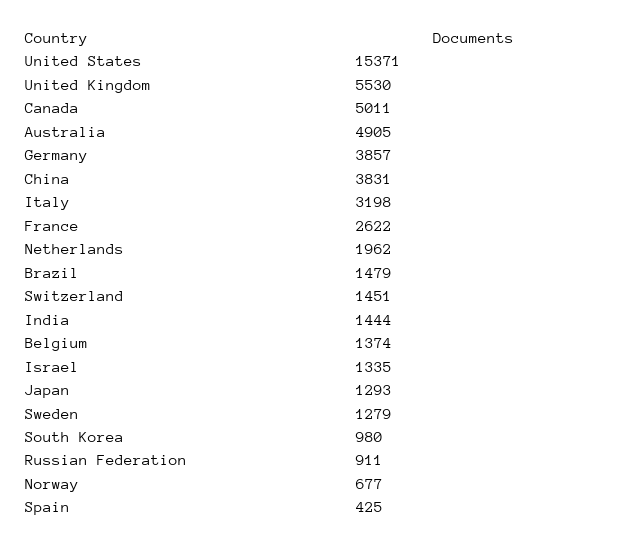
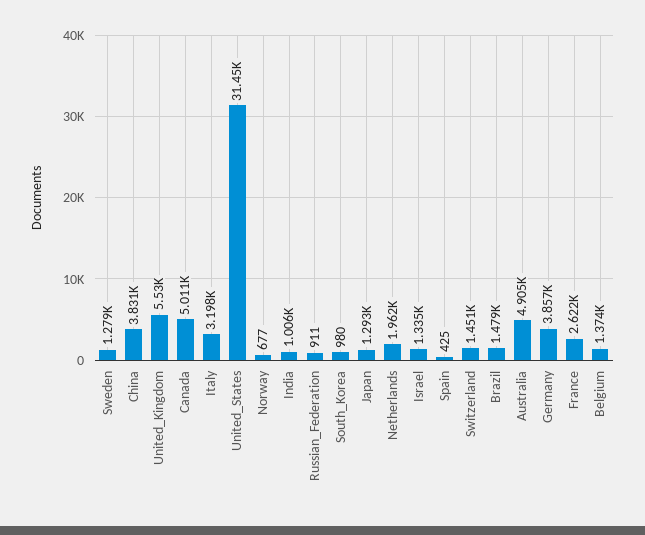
United States: 15371 -> 31450
India: 1444 -> 1006

